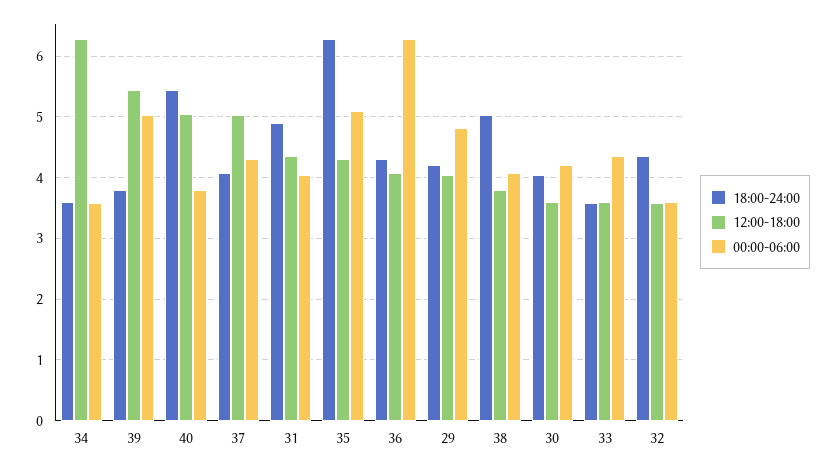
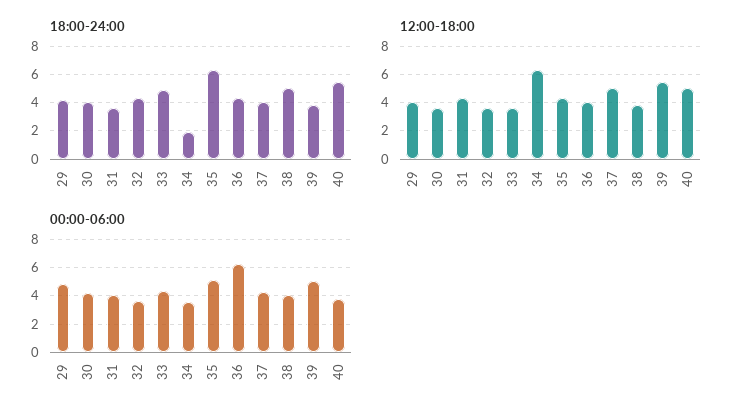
18:00-24:00, 34: 3.6 -> 2
18:00-24:00, 31: 4.9 -> 3.5
18:00-24:00, 33: 3.6 -> 5

